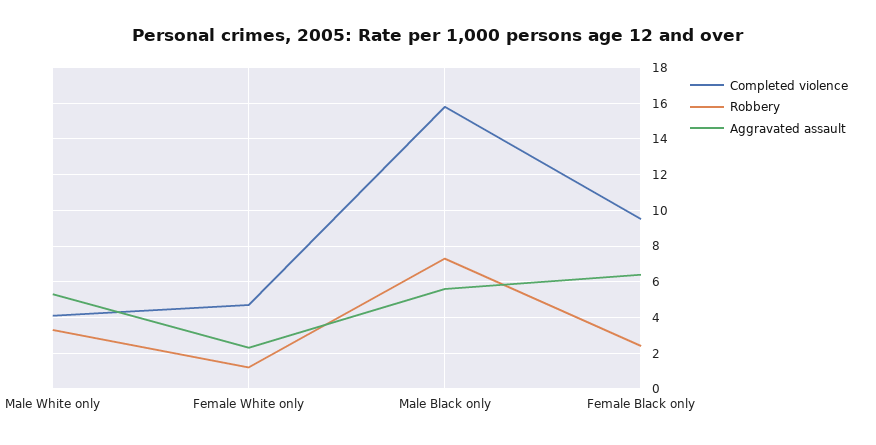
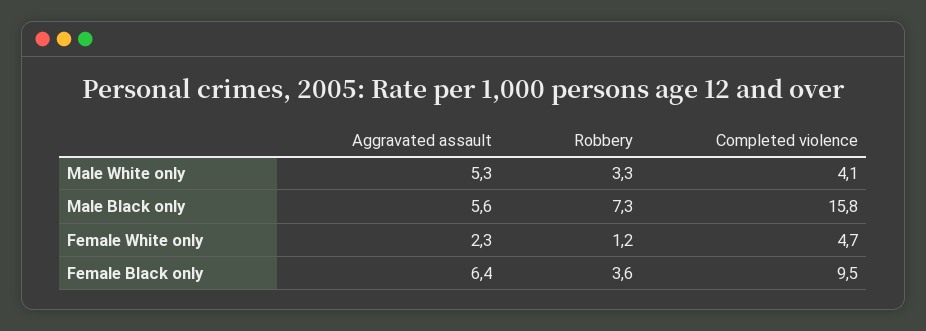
Robbery, Female Black only: 2.5 -> 3.6

